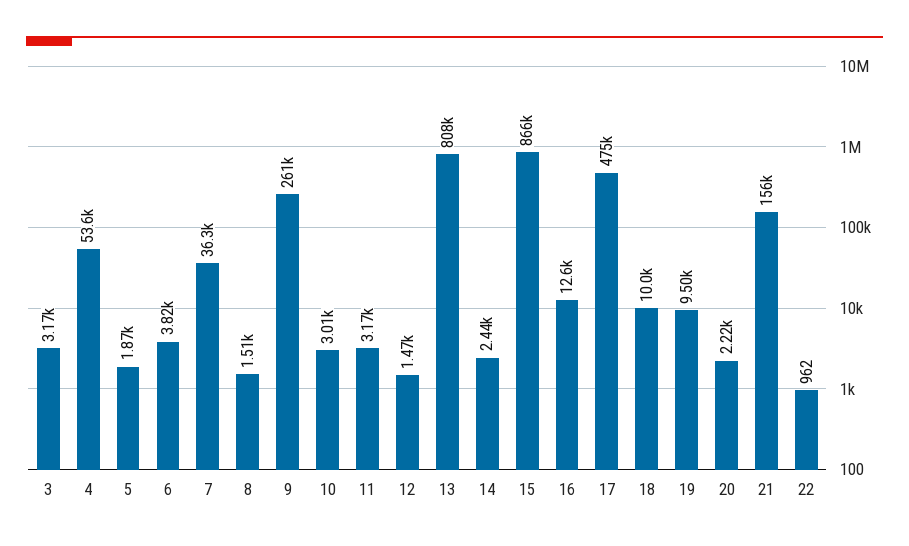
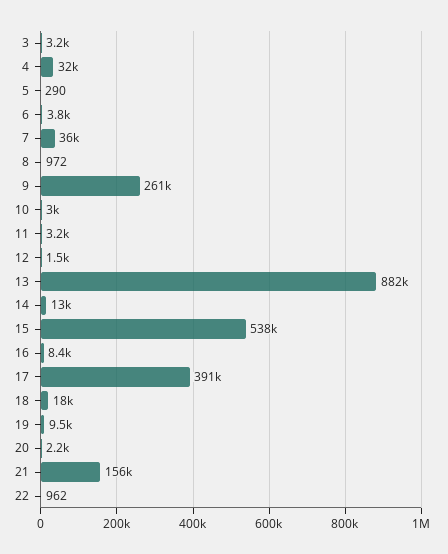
4: 53600 -> 32000
5: 1870 -> 290
8: 1510 -> 972
13: 808000 -> 882000
14: 2440 -> 13000
15: 866000 -> 538000
16: 12600 -> 8400
17: 475000 -> 391000
18: 10000 -> 18000

